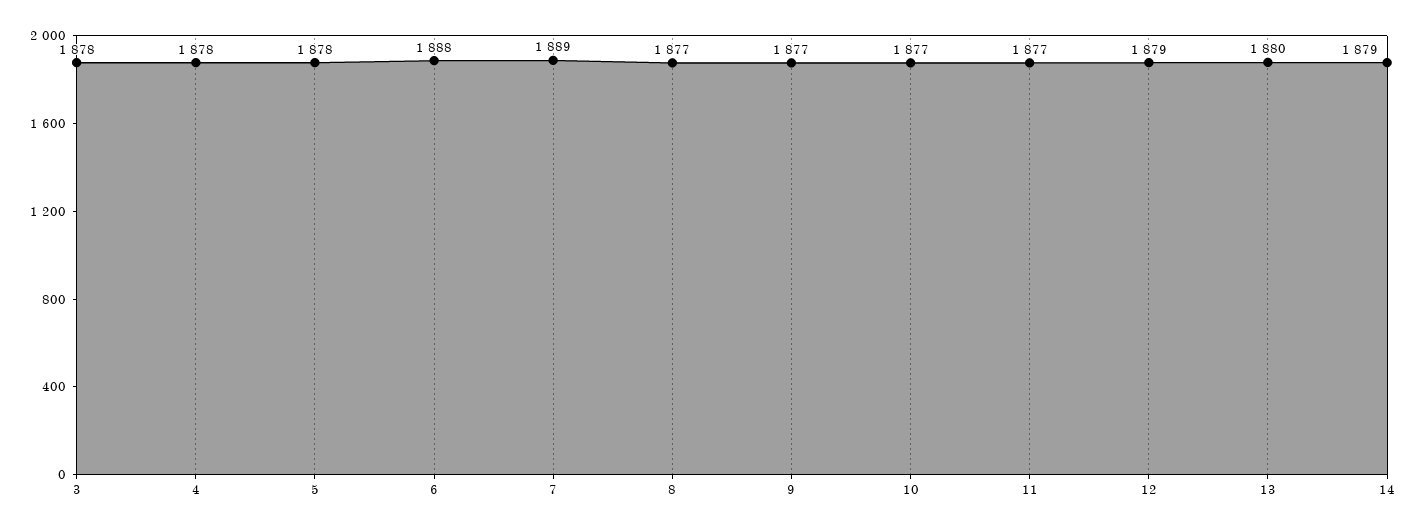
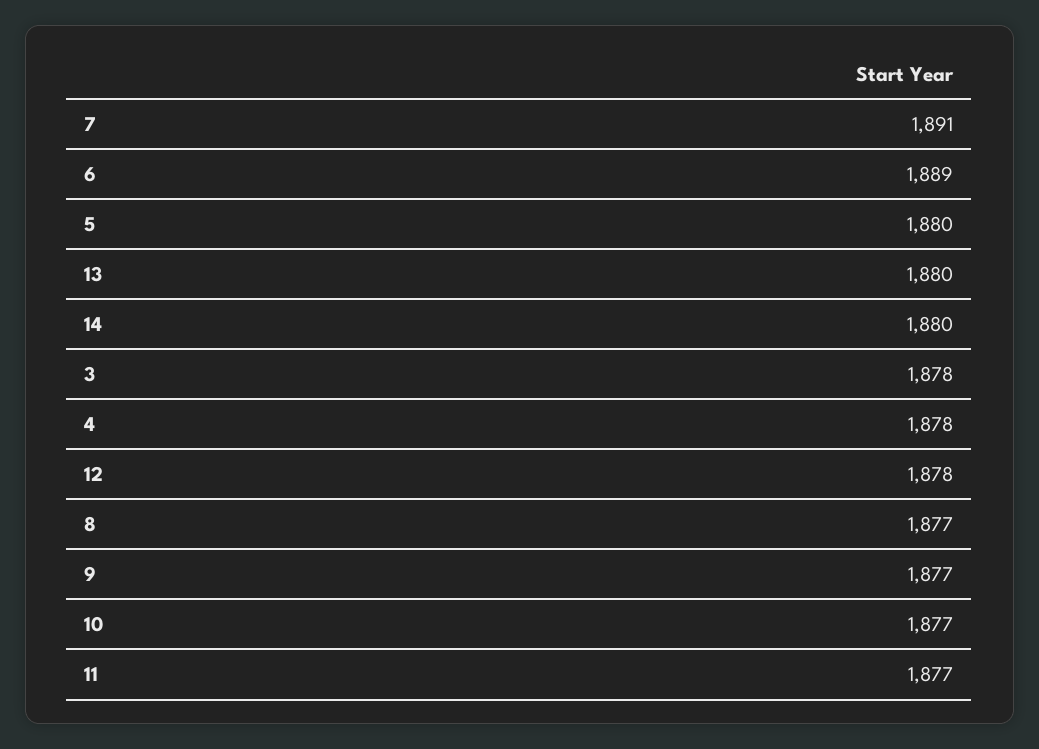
5: 1878 -> 1880
6: 1888 -> 1889
7: 1889 -> 1891
12: 1879 -> 1878
14: 1879 -> 1880

